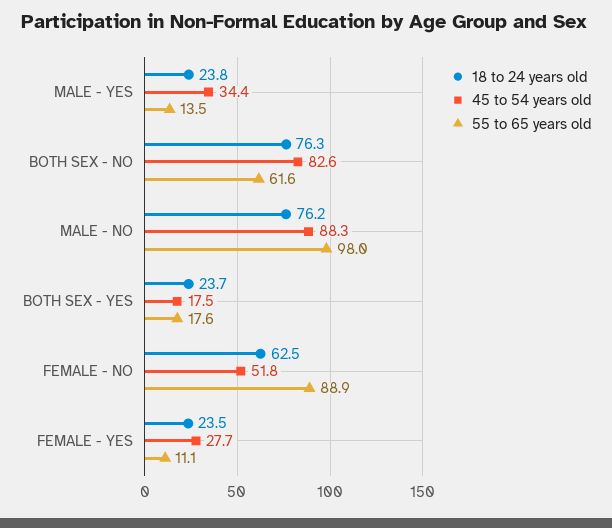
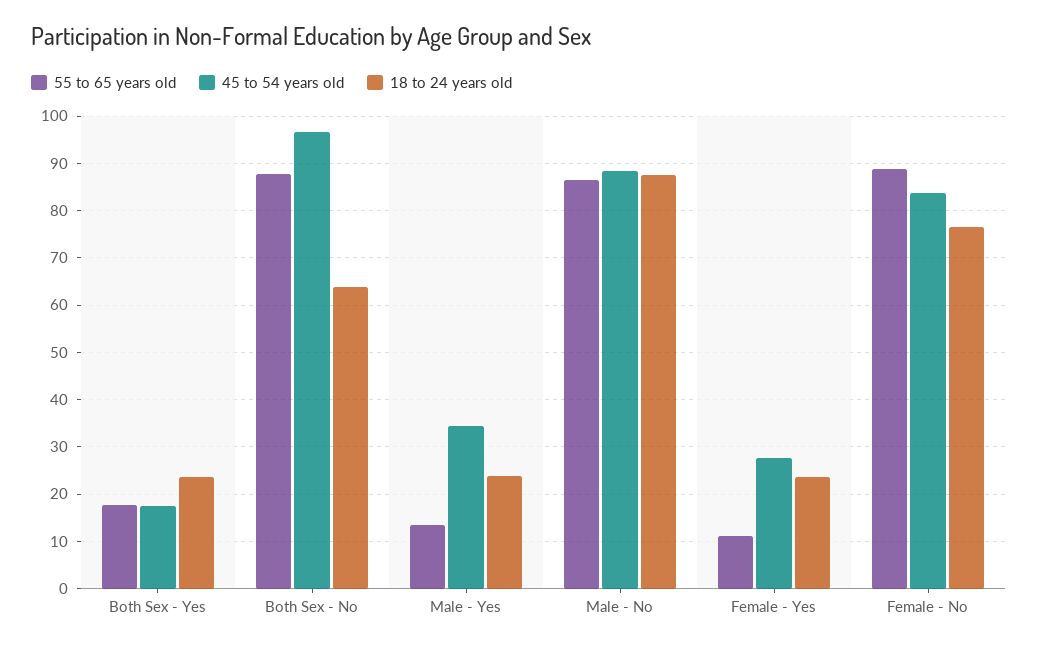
18 to 24 years old, BOTH SEX - NO: 76.3 -> 64
45 to 54 years old, BOTH SEX - NO: 82.6 -> 96
55 to 65 years old, BOTH SEX - NO: 61.6 -> 88
18 to 24 years old, MALE - NO: 76.2 -> 88
55 to 65 years old, MALE - NO: 98 -> 86
18 to 24 years old, FEMALE - NO: 62.5 -> 76
45 to 54 years old, FEMALE - NO: 51.8 -> 84

